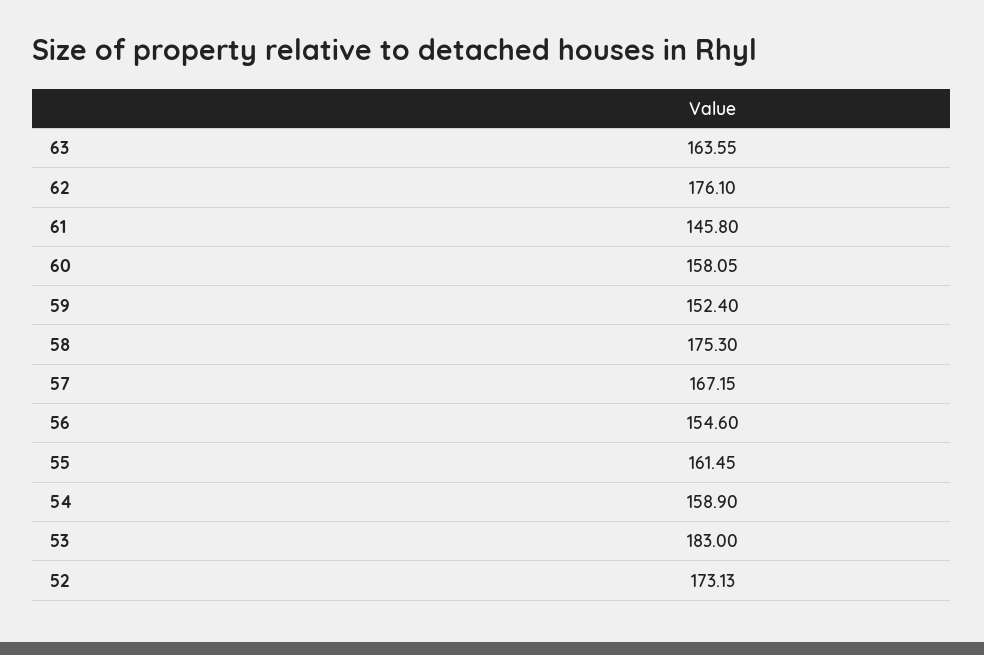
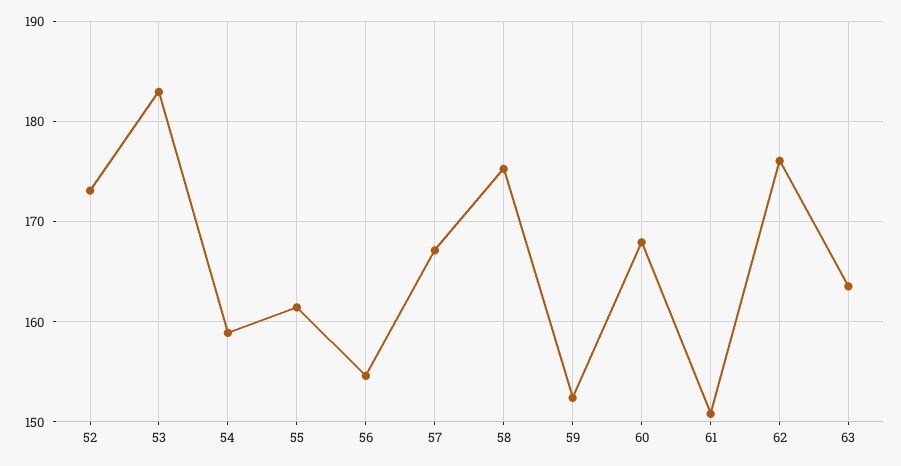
61: 145.8 -> 151
60: 158.05 -> 168

